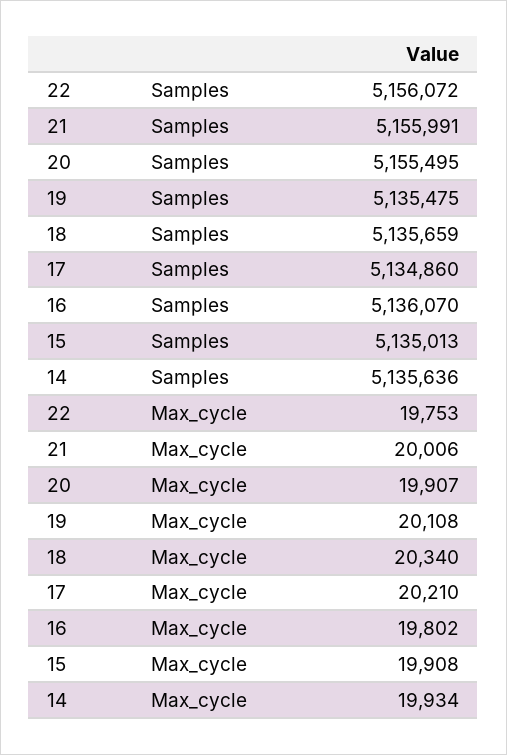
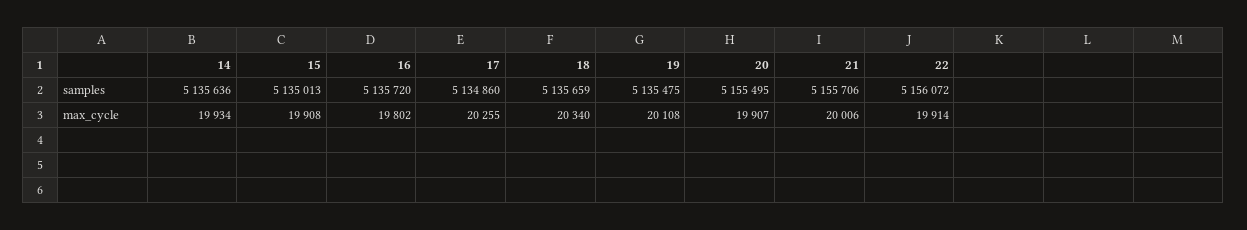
21, Samples: 5155991 -> 5155706
16, Samples: 5136070 -> 5135720
22, Max_cycle: 19753 -> 19914
17, Max_cycle: 20210 -> 20255

